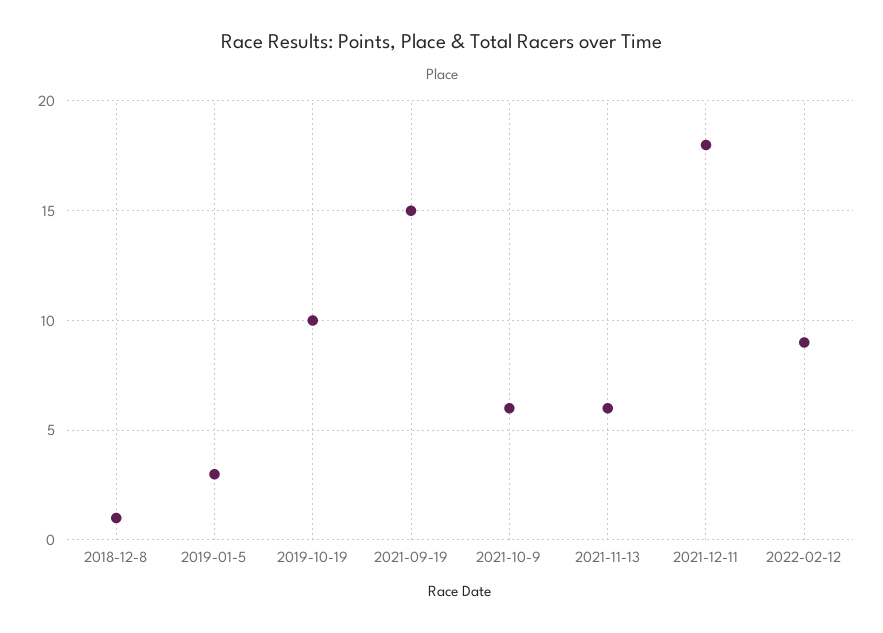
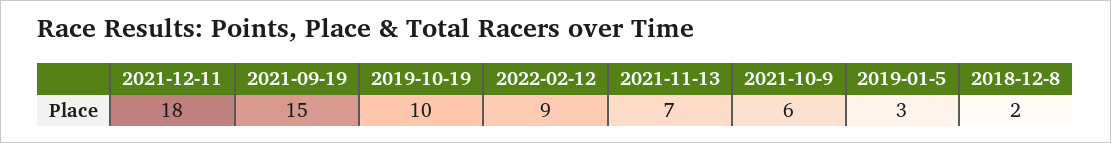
2018-12-8: 1 -> 2
2021-11-13: 6 -> 7

